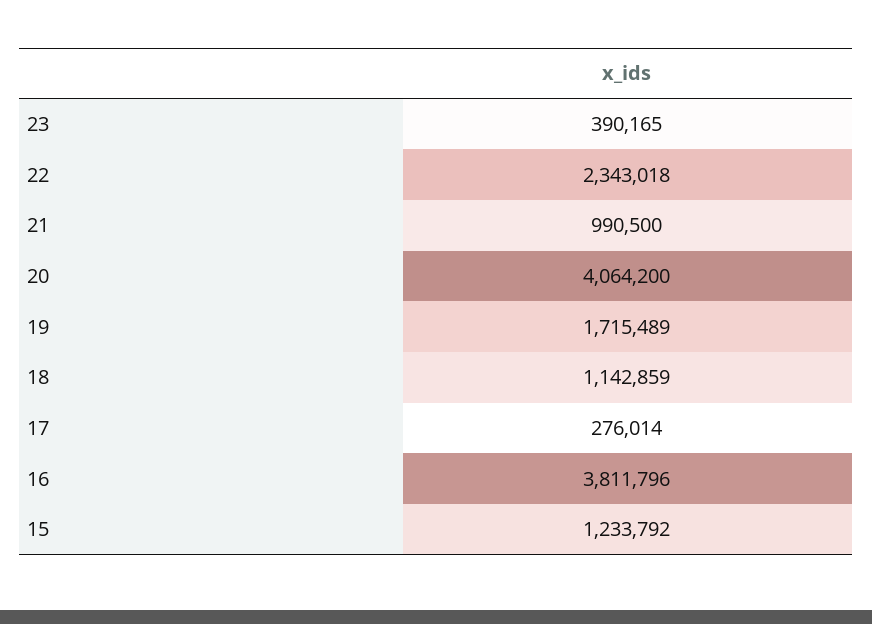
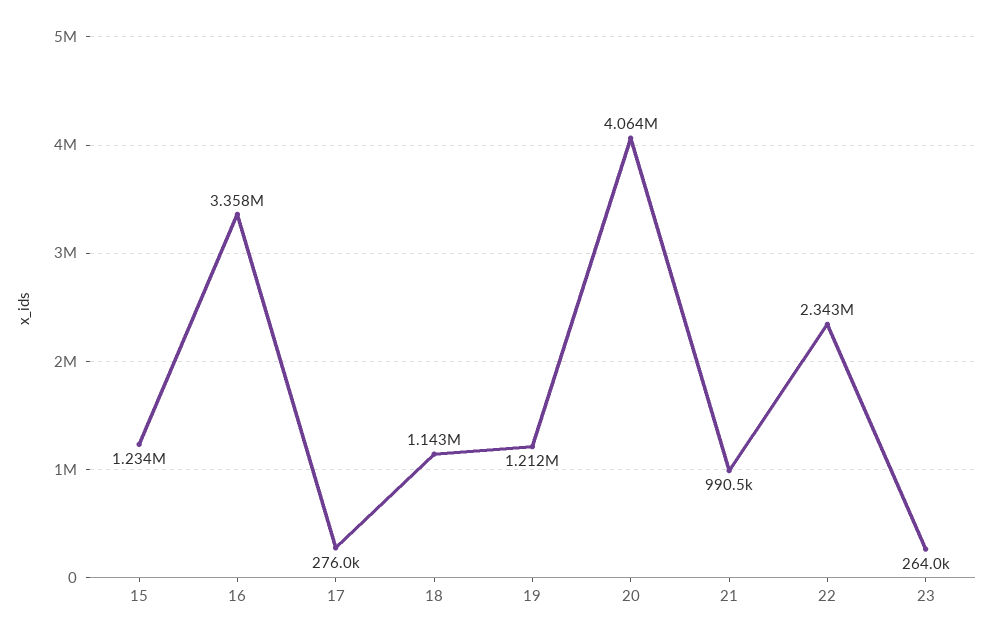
23: 390165 -> 264000
19: 1715489 -> 1212000
16: 3811796 -> 3358000

